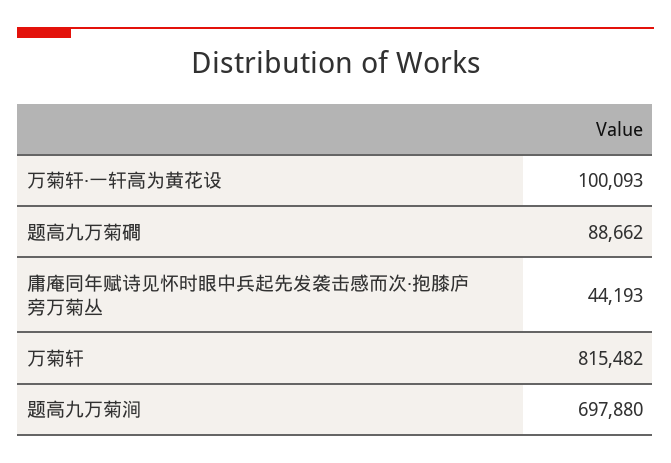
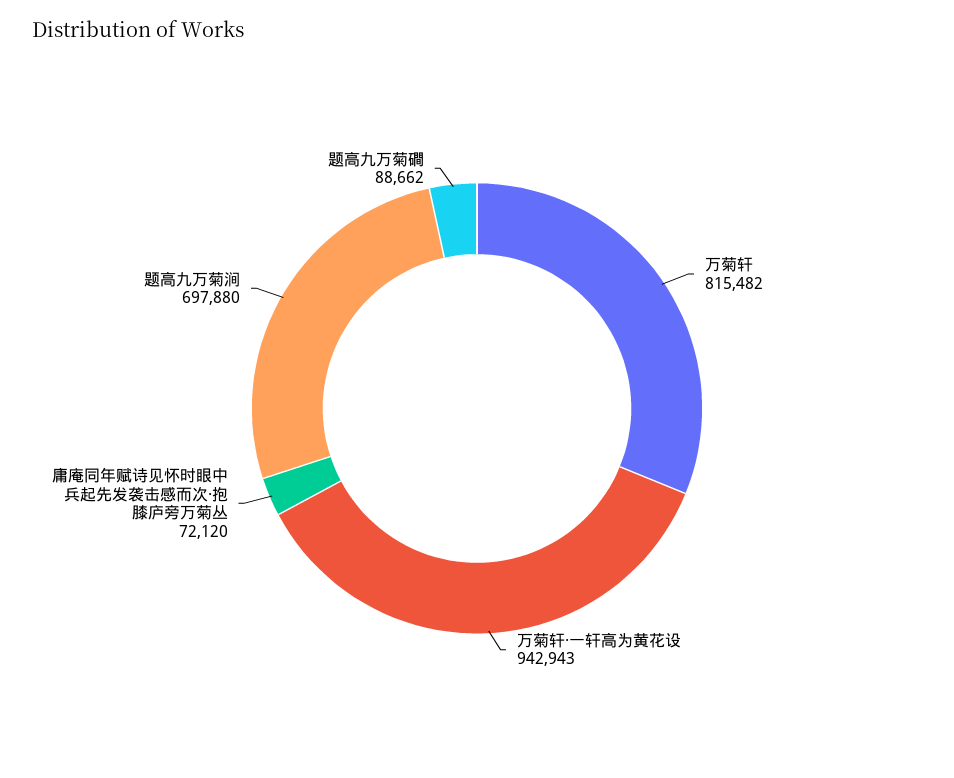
万菊轩·一轩高为黄花设: 100093 -> 942943
庸庵同年赋诗见怀时眼中兵起先发袭击感而次·抱膝庐旁万菊丛: 44193 -> 72120

